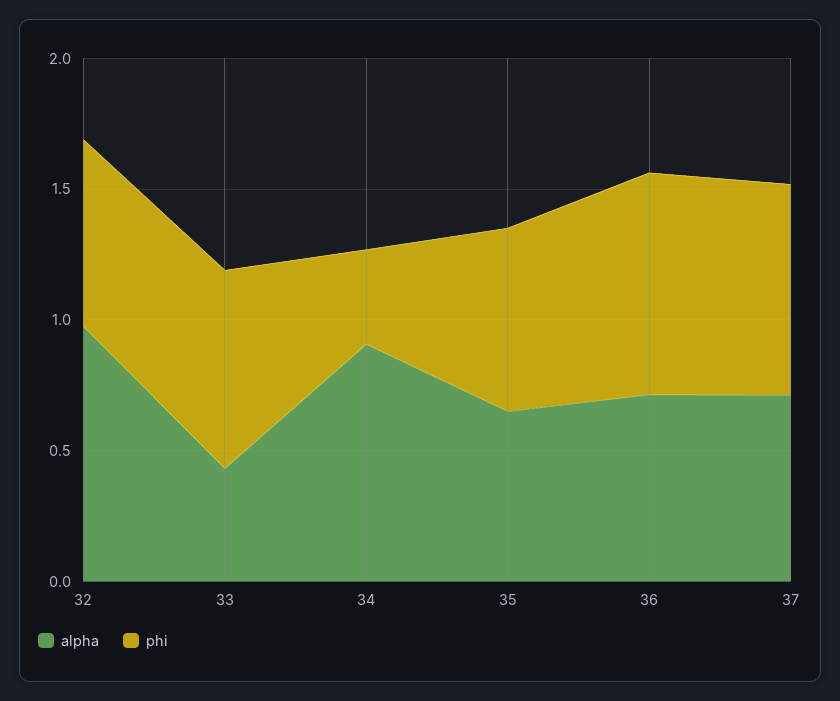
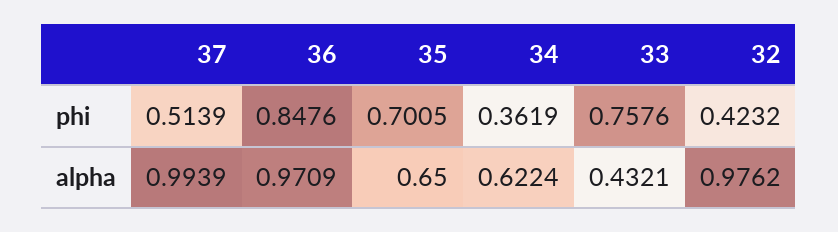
phi, 32: 0.7 -> 0.4232
alpha, 34: 0.9 -> 0.6224
alpha, 36: 0.7 -> 0.9709
alpha, 37: 0.7 -> 0.9939
phi, 37: 0.8 -> 0.5139

